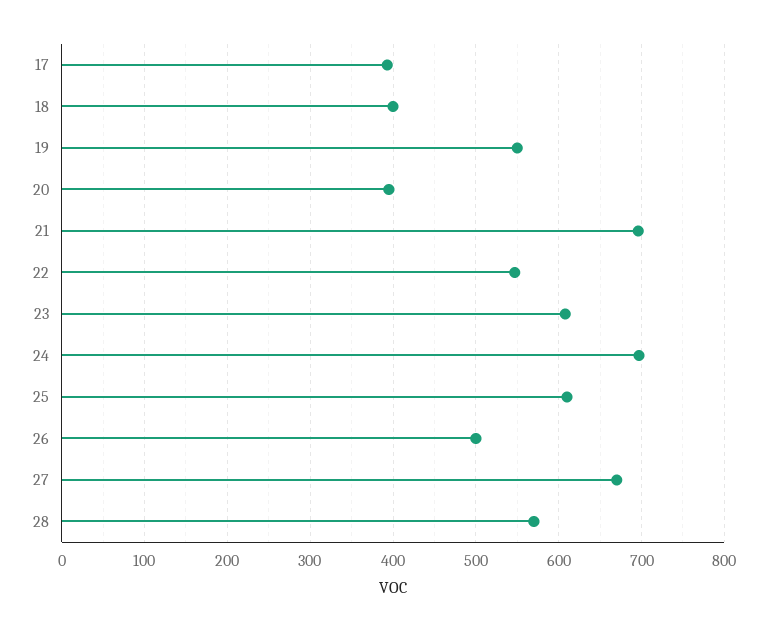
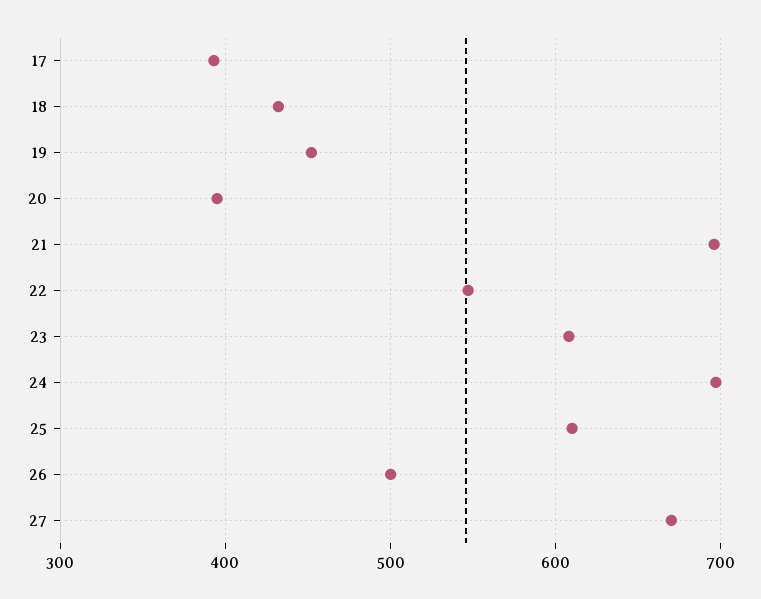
18: 400 -> 430
19: 550 -> 450
28: 570 -> none

